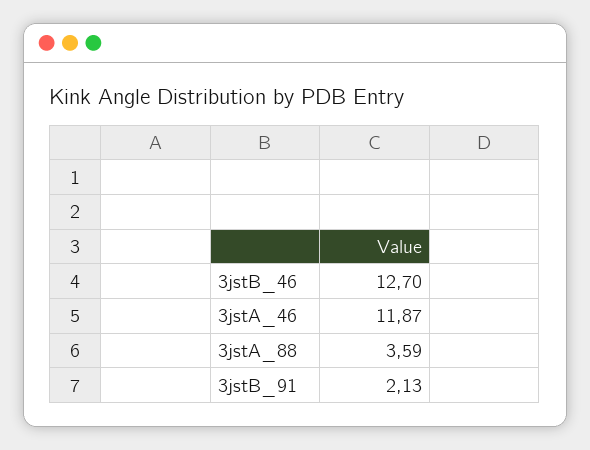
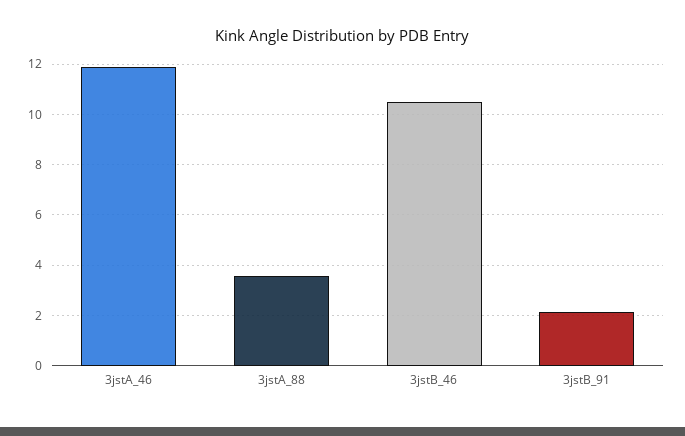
3jstB_46: 12.7 -> 10.5

